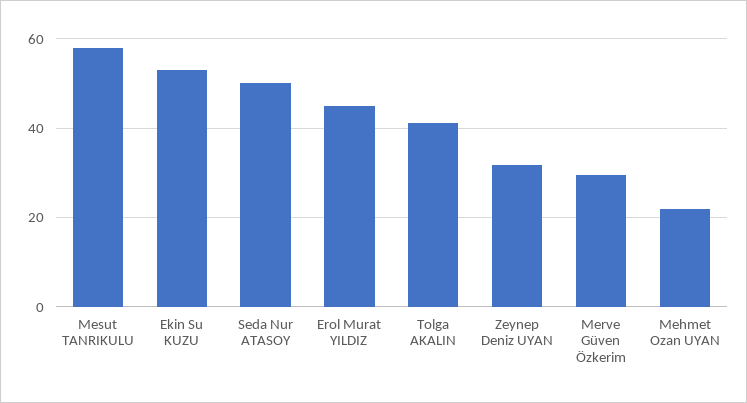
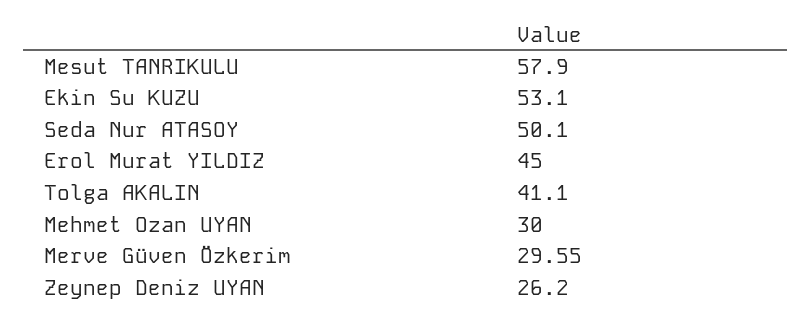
Zeynep Deniz UYAN: 32 -> 26.2
Mehmet Ozan UYAN: 22 -> 30

